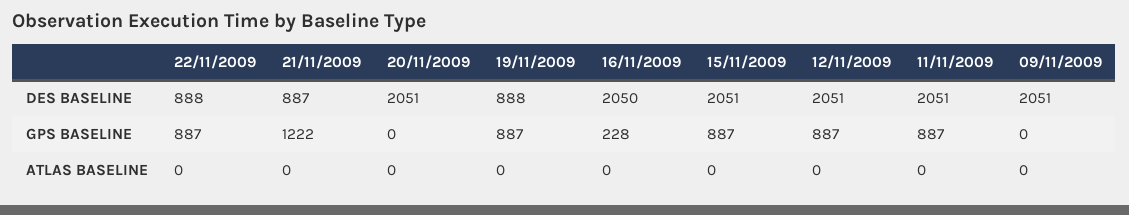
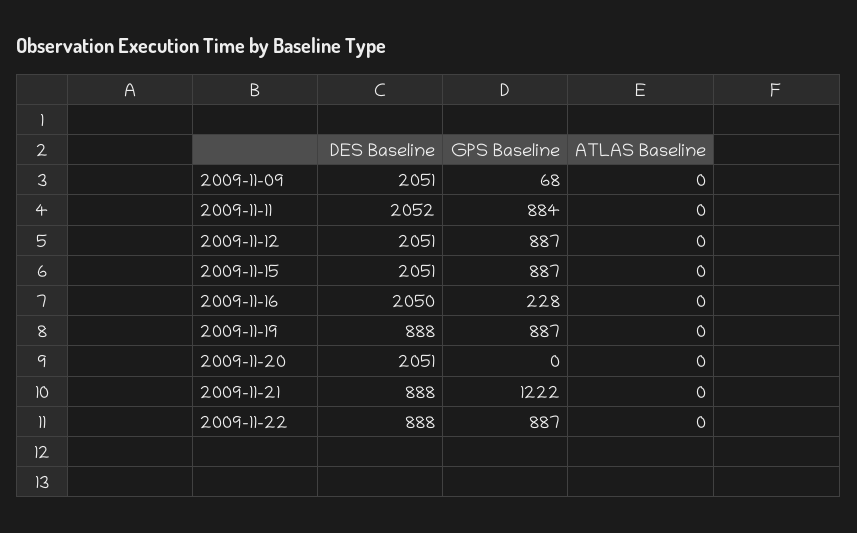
21/11/2009, DES BASELINE: 887 -> 888
11/11/2009, DES BASELINE: 2051 -> 2052
11/11/2009, GPS BASELINE: 887 -> 884
09/11/2009, GPS BASELINE: 0 -> 68

